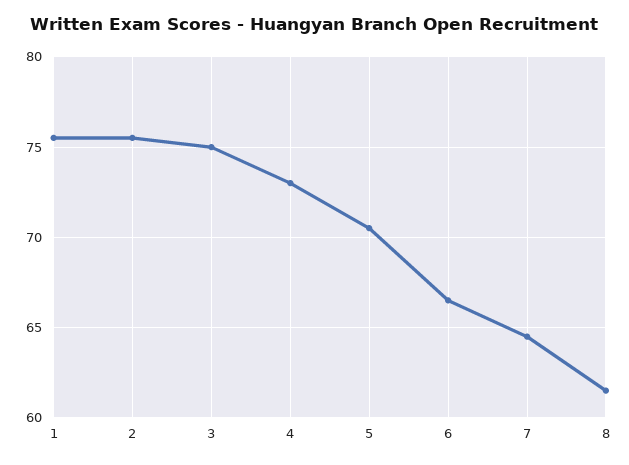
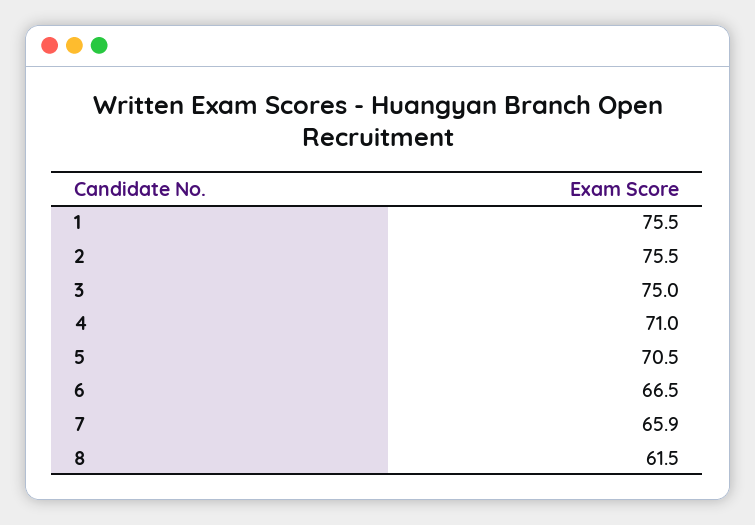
4: 73 -> 71
7: 64.5 -> 65.9

